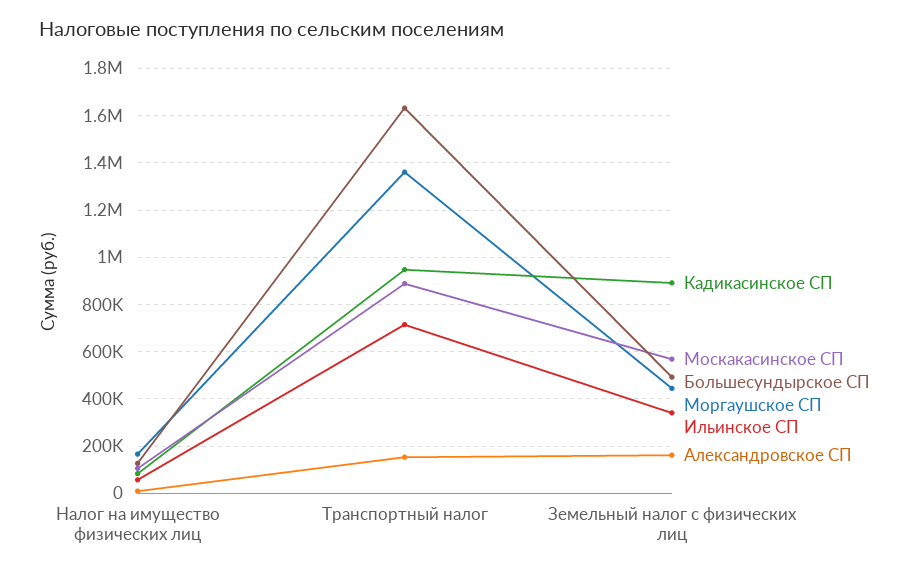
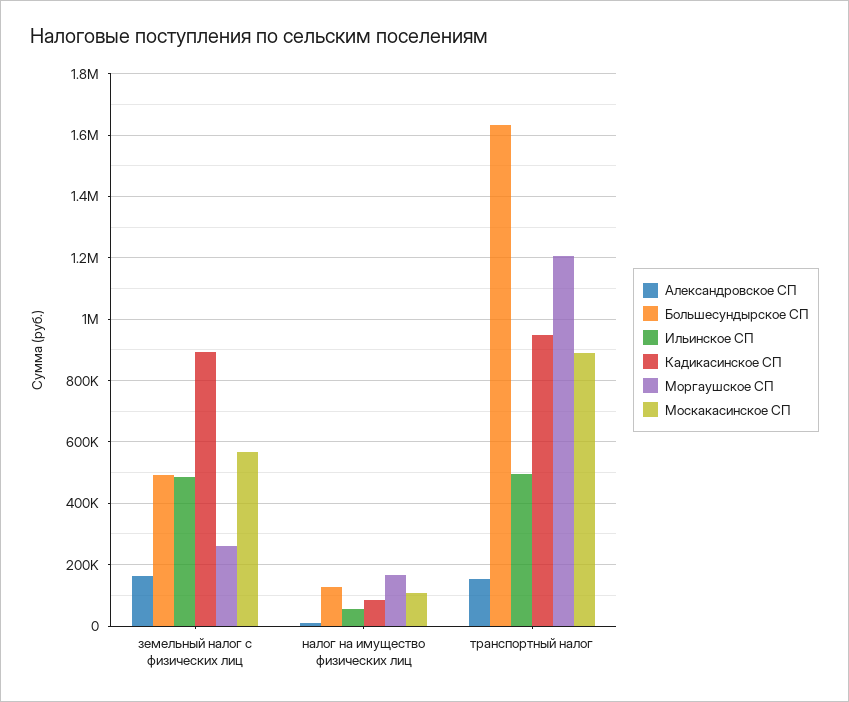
Моргаушское СП, Транспортный налог: 1350000 -> 1200000
Ильинское СП, Транспортный налог: 700000 -> 500000
Моргаушское СП, Земельный налог с физических лиц: 450000 -> 260000
Ильинское СП, Земельный налог с физических лиц: 350000 -> 480000

